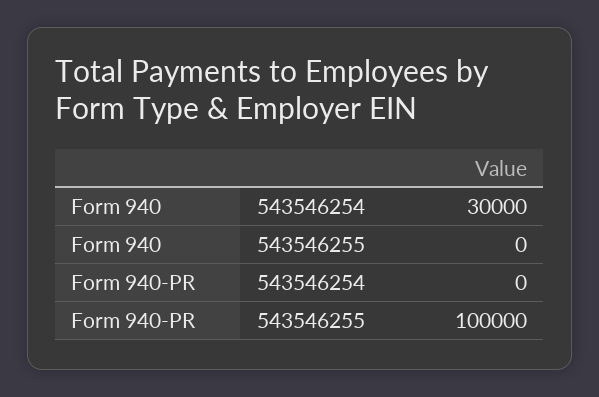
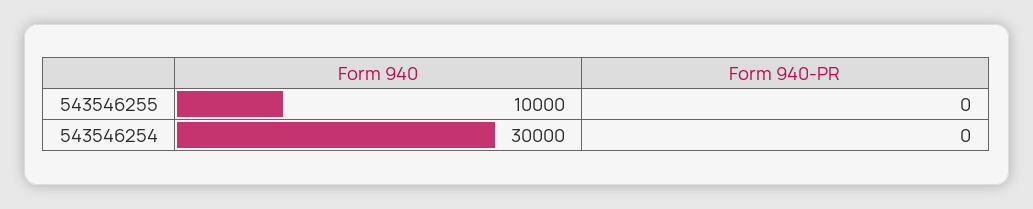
Form 940, 543546255: 0 -> 10000
Form 940-PR, 543546255: 100000 -> 0

